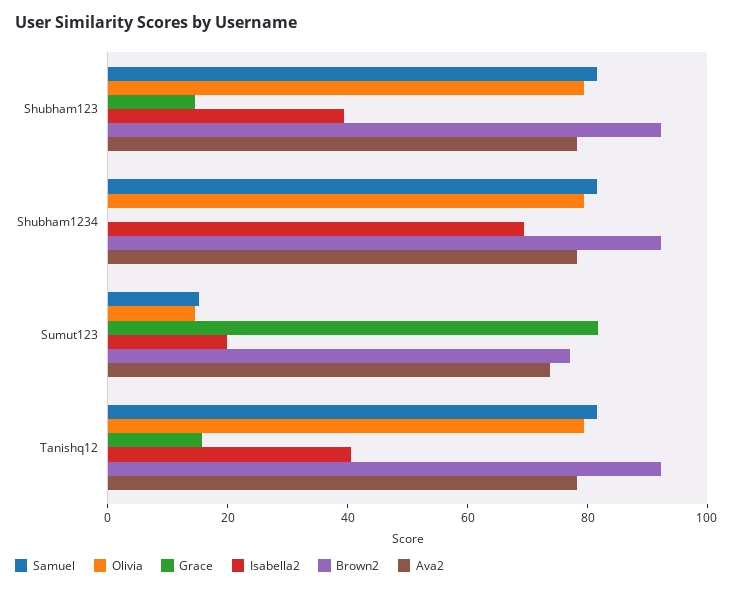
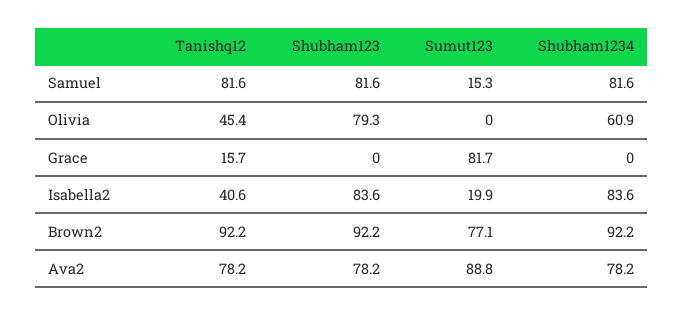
Grace, Shubham123: 15 -> 0
Isabella2, Shubham123: 40 -> 83.6
Olivia, Shubham1234: 80 -> 60.9
Isabella2, Shubham1234: 70 -> 83.6
Olivia, Sumut123: 15 -> 0
Ava2, Sumut123: 75 -> 88.8
Olivia, Tanishq12: 80 -> 45.4

